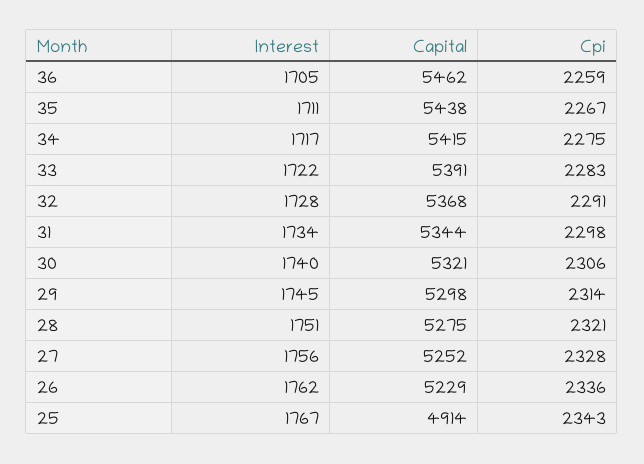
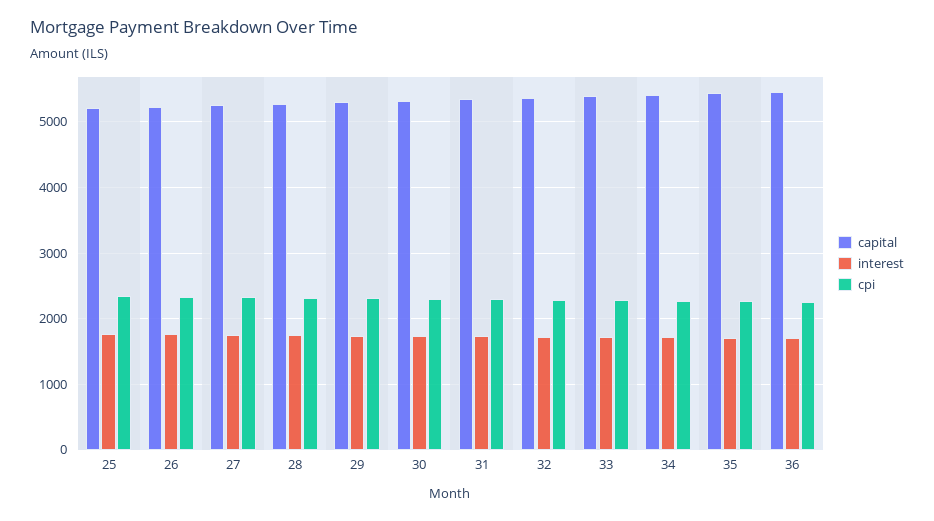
Capital, 25: 4914 -> 5200

